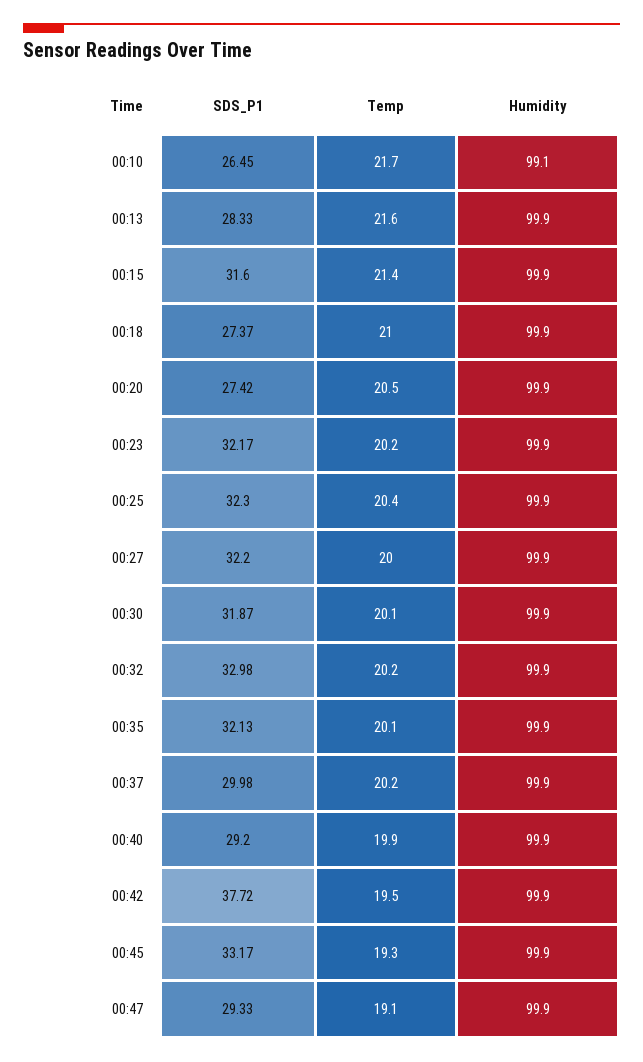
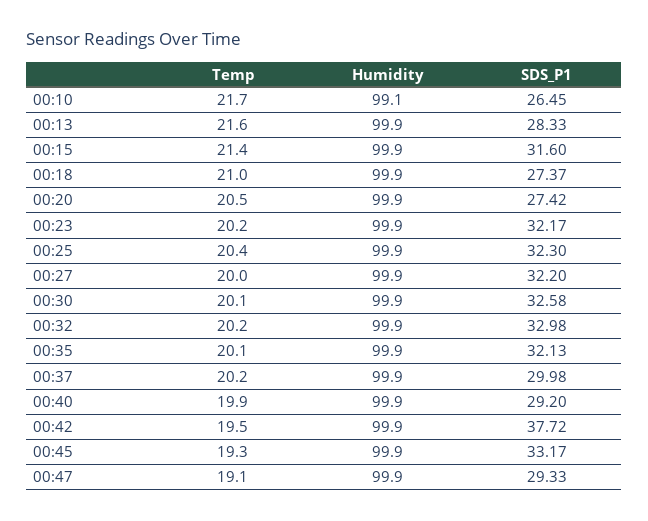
SDS_P1, 00:30: 31.87 -> 32.58

